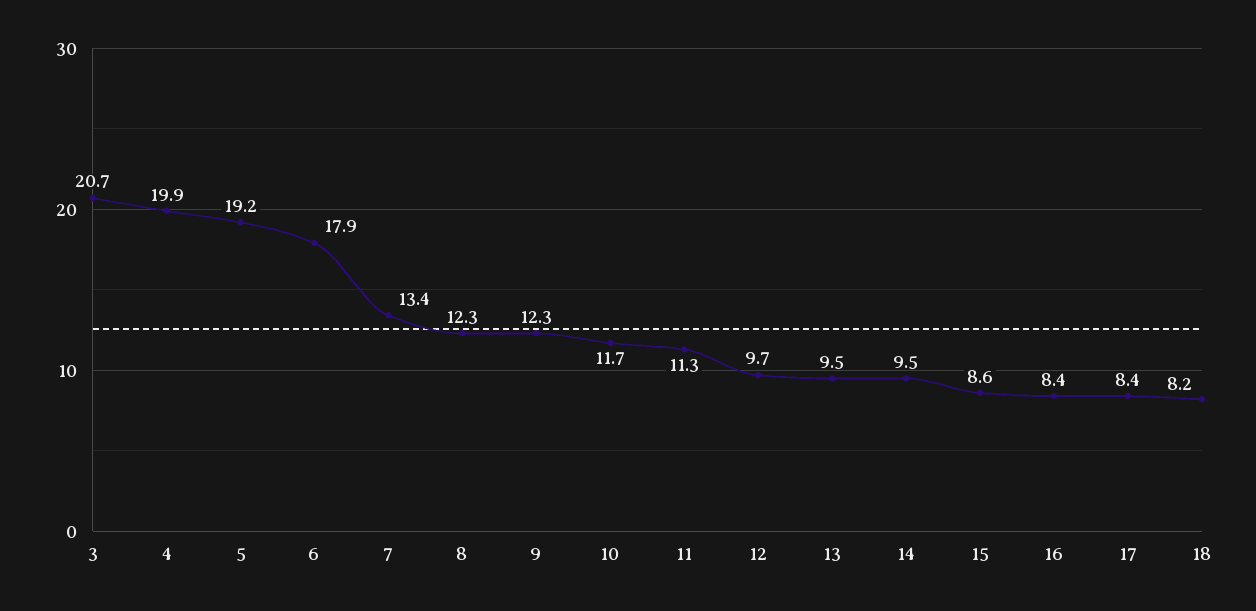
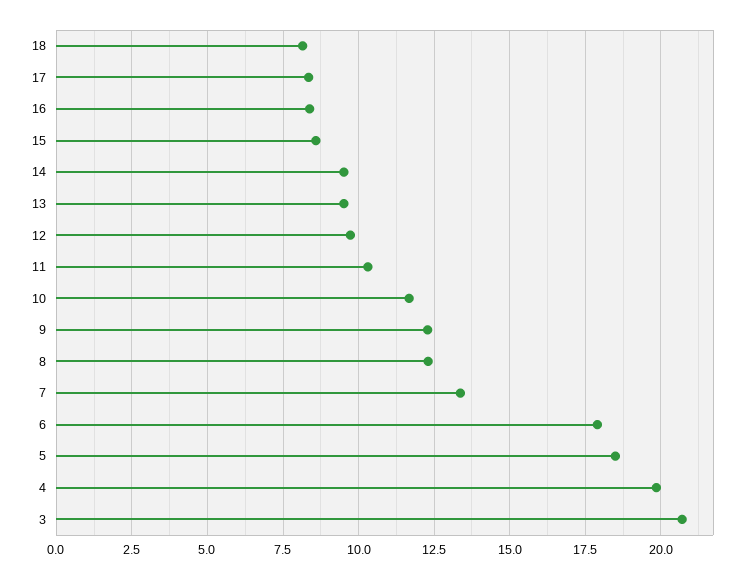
5: 19.2 -> 18.5
11: 11.3 -> 10.25

